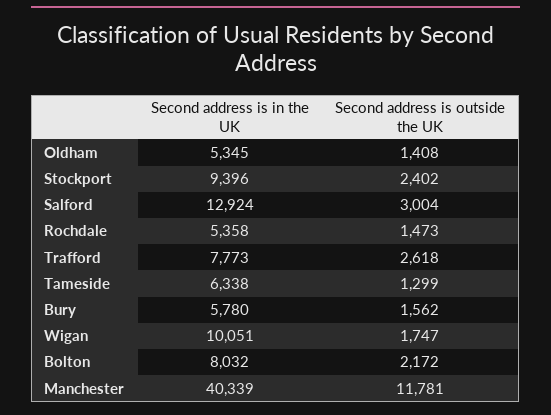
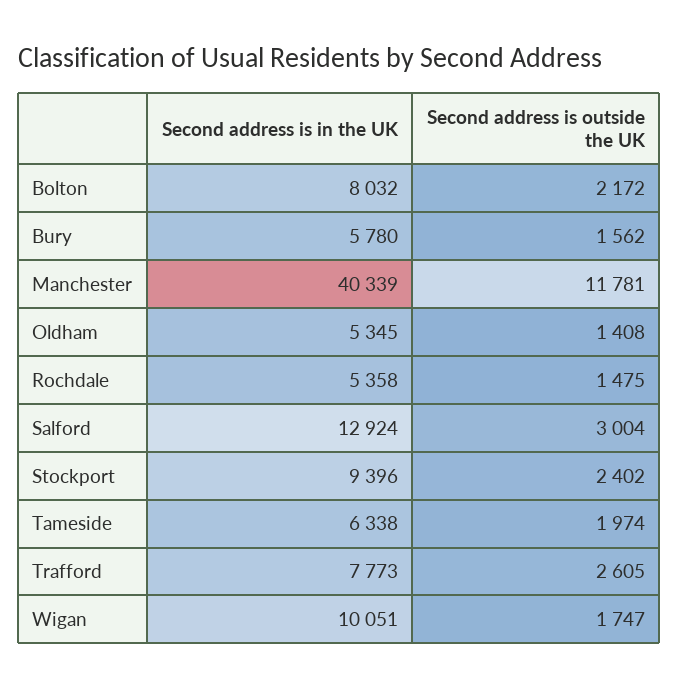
Second address is outside the UK, Rochdale: 1473 -> 1475
Second address is outside the UK, Trafford: 2618 -> 2605
Second address is outside the UK, Tameside: 1299 -> 1974

